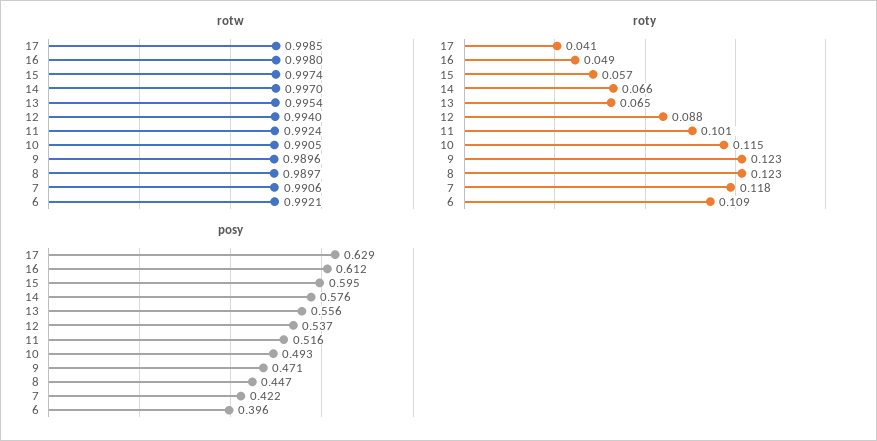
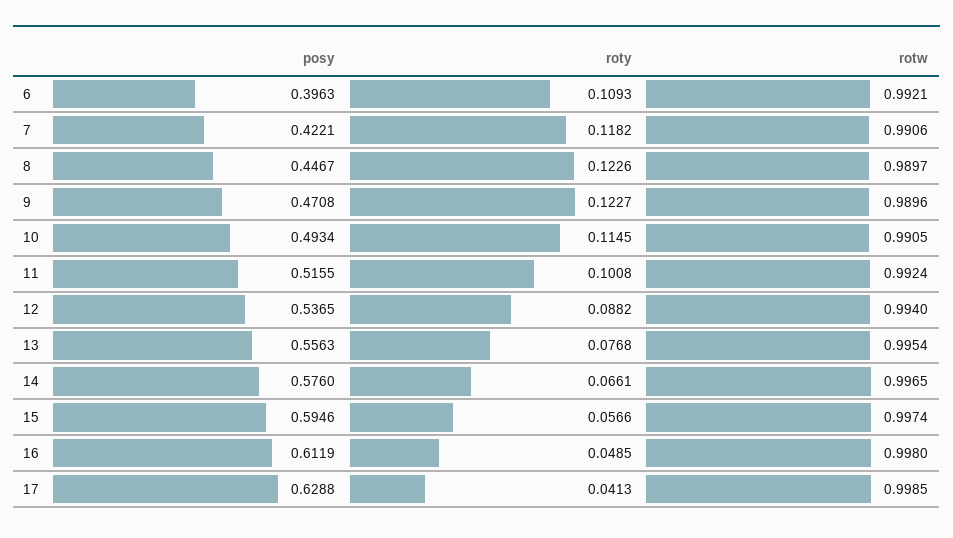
rotw, 14: 0.997 -> 0.9965
roty, 13: 0.065 -> 0.0768

